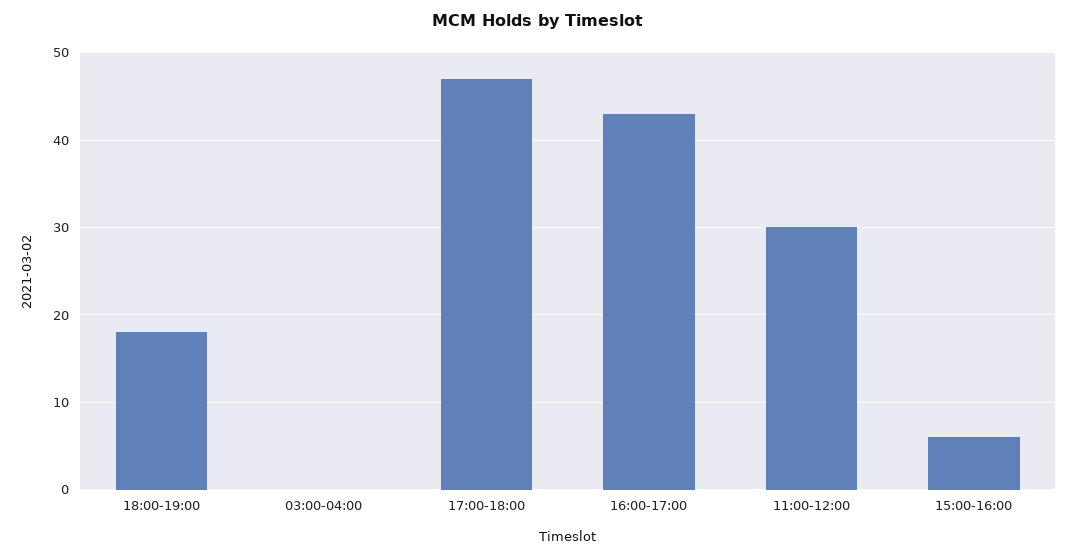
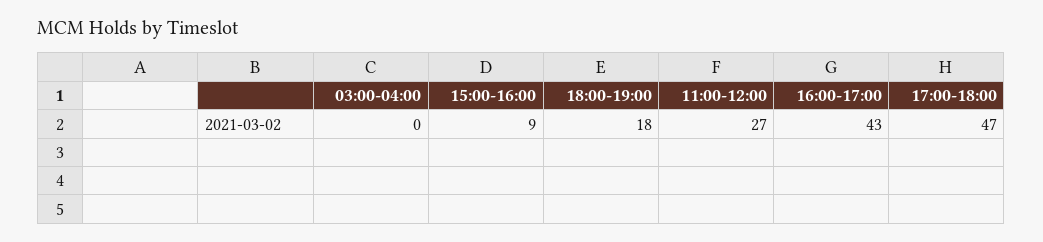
11:00-12:00: 30 -> 27
15:00-16:00: 6 -> 9

